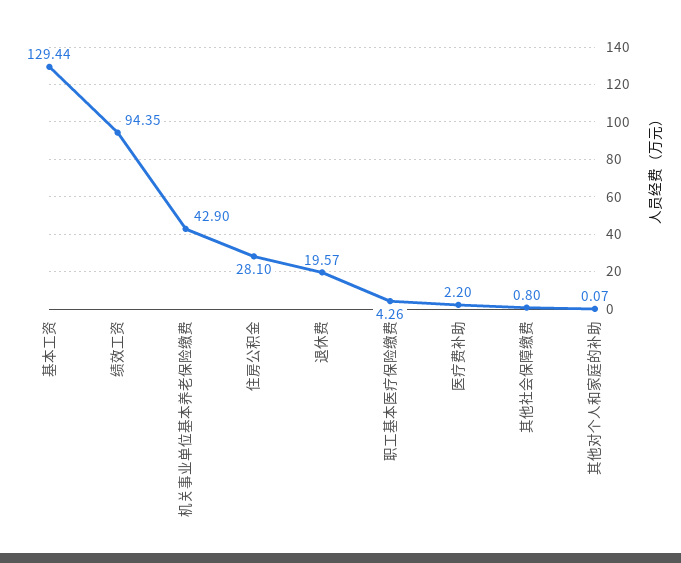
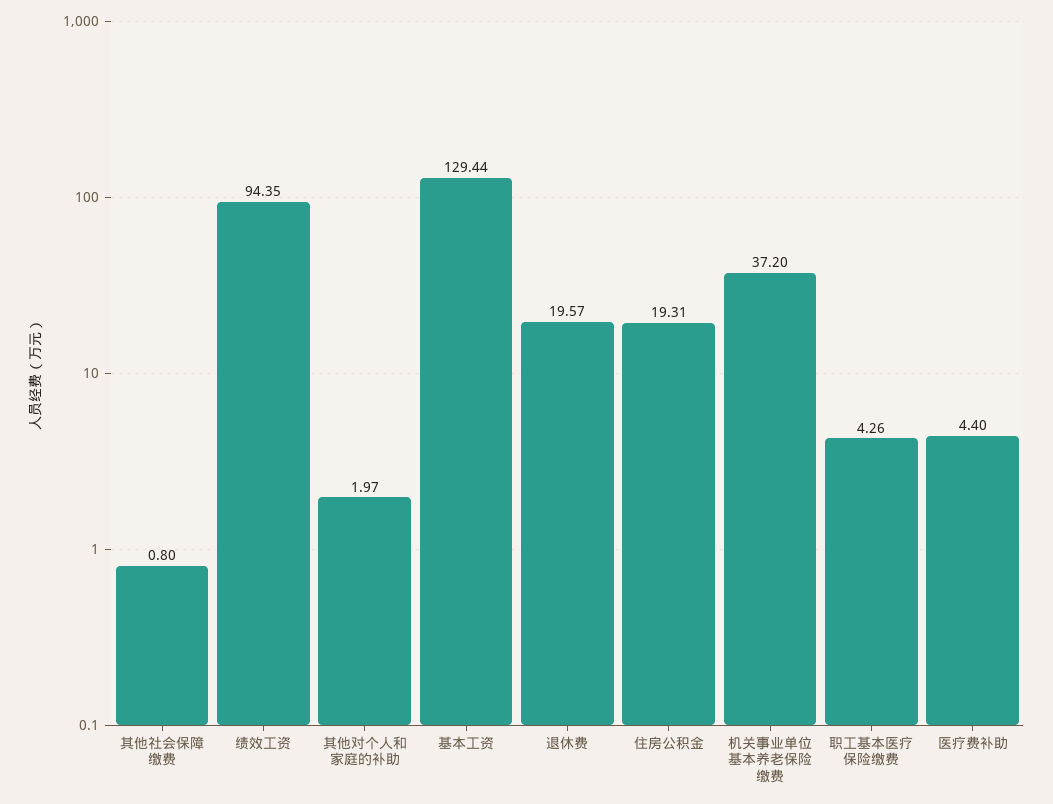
机关事业单位基本养老保险缴费: 42.9 -> 37.2
住房公积金: 28.1 -> 19.31
医疗费补助: 2.2 -> 4.4
其他对个人和家庭的补助: 0.07 -> 1.97

